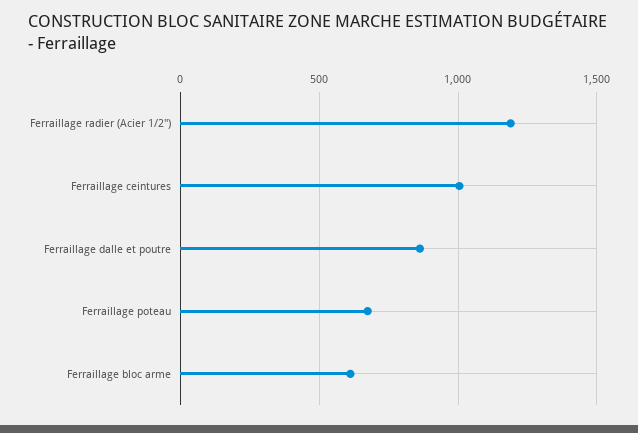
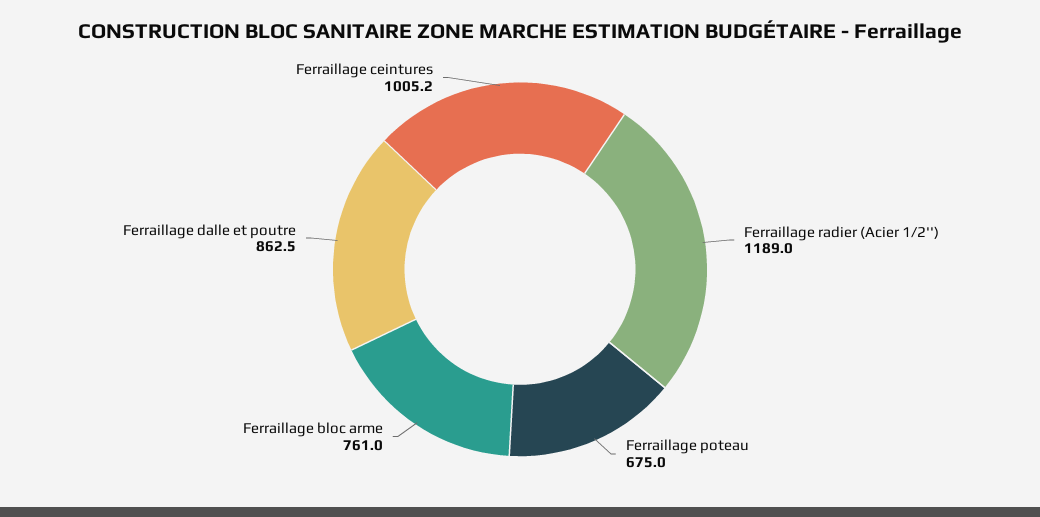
Ferraillage bloc arme: 600 -> 761

